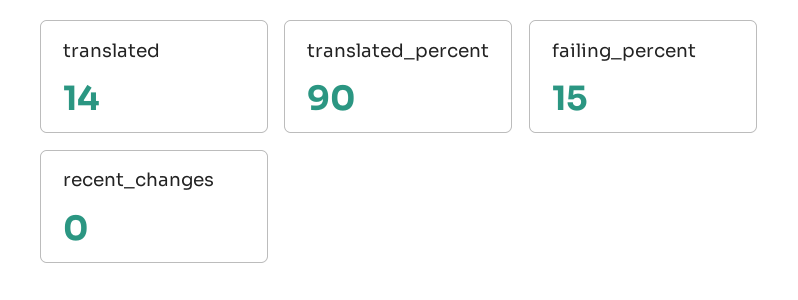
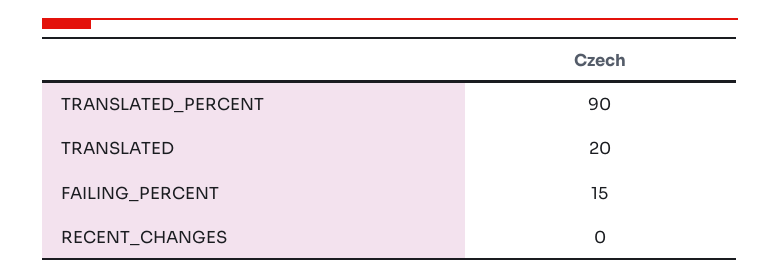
translated: 14 -> 20

